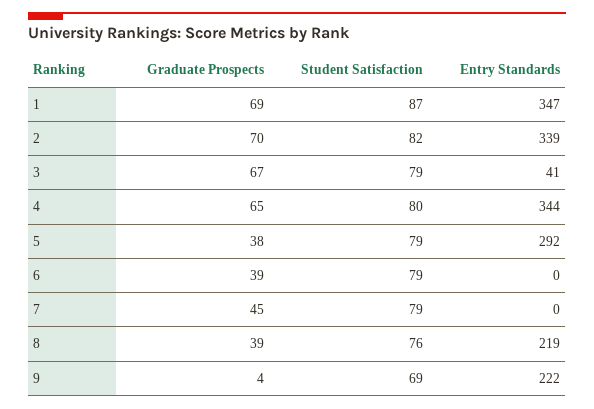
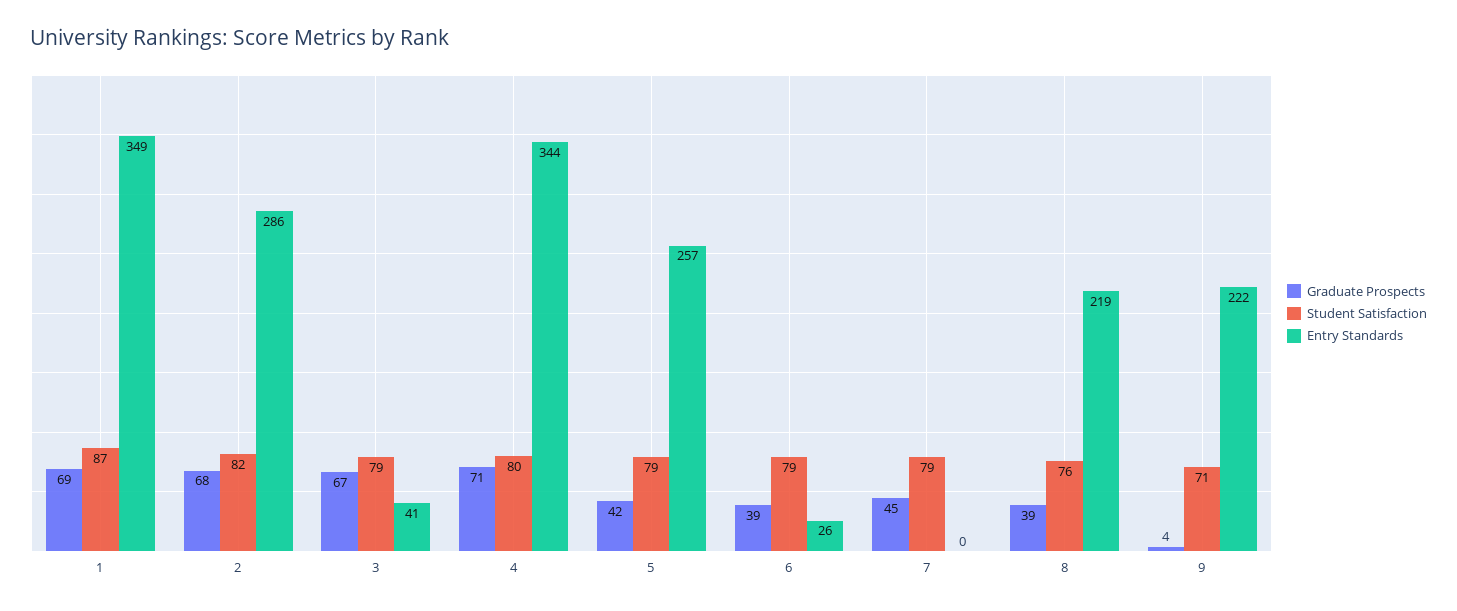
Entry Standards, 1: 347 -> 349
Graduate Prospects, 2: 70 -> 68
Entry Standards, 2: 339 -> 286
Graduate Prospects, 4: 65 -> 71
Graduate Prospects, 5: 38 -> 42
Entry Standards, 5: 292 -> 257
Entry Standards, 6: 0 -> 26
Student Satisfaction, 9: 69 -> 71

